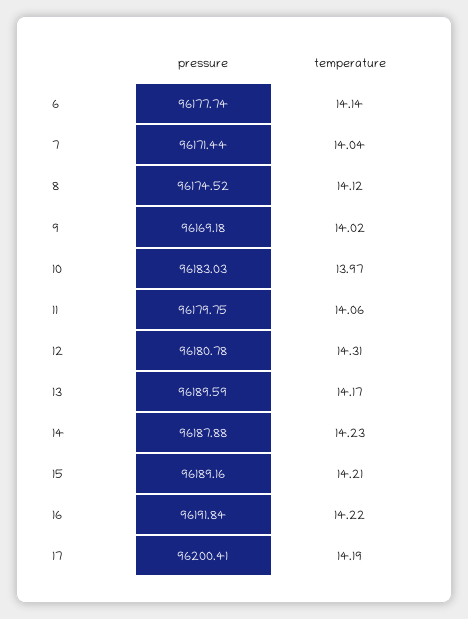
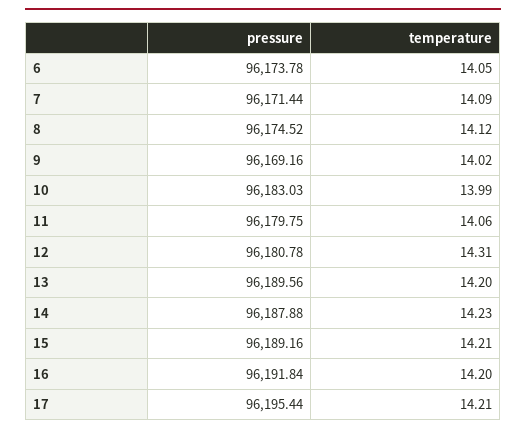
pressure, 6: 96177.74 -> 96173.78
temperature, 6: 14.14 -> 14.05
temperature, 7: 14.04 -> 14.09
pressure, 9: 96169.18 -> 96169.16
temperature, 10: 13.97 -> 13.99
pressure, 13: 96189.59 -> 96189.56
temperature, 13: 14.17 -> 14.2
temperature, 16: 14.22 -> 14.2
pressure, 17: 96200.41 -> 96195.44
temperature, 17: 14.19 -> 14.21

